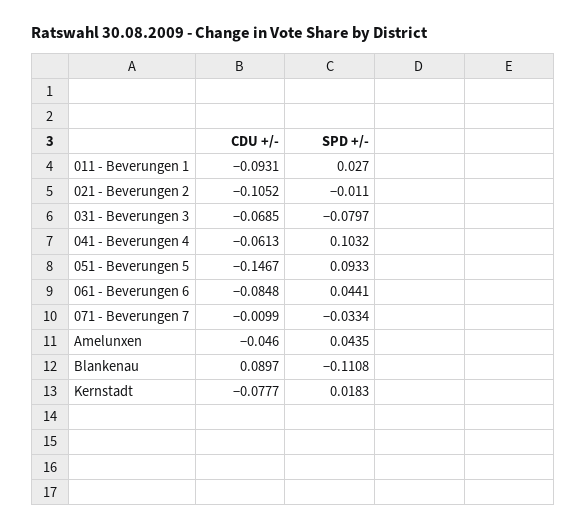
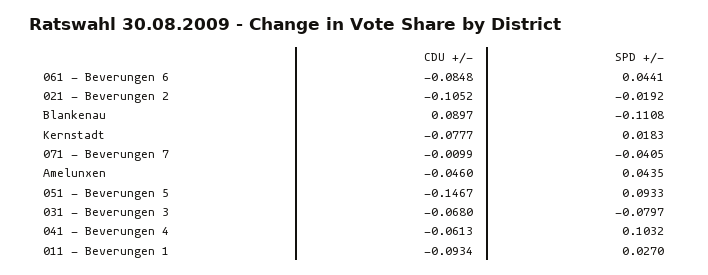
CDU +/-, 011 - Beverungen 1: -0.0931 -> -0.0934
SPD +/-, 021 - Beverungen 2: -0.011 -> -0.0192
CDU +/-, 031 - Beverungen 3: -0.0685 -> -0.068
SPD +/-, 071 - Beverungen 7: -0.0334 -> -0.0405

